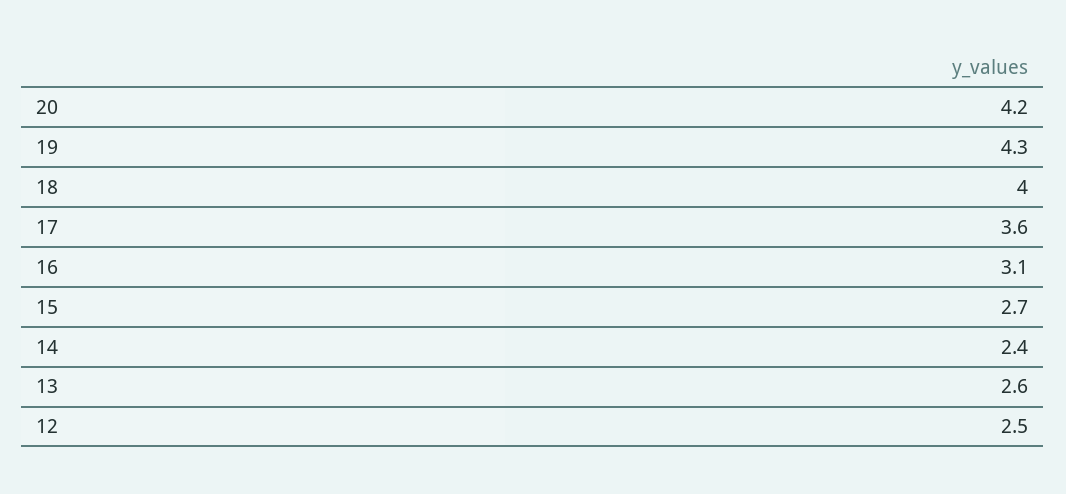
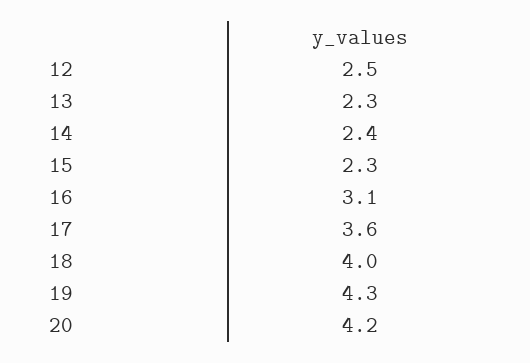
15: 2.7 -> 2.3
13: 2.6 -> 2.3

